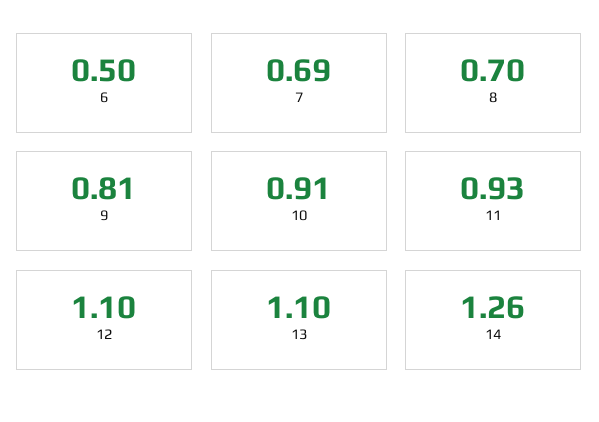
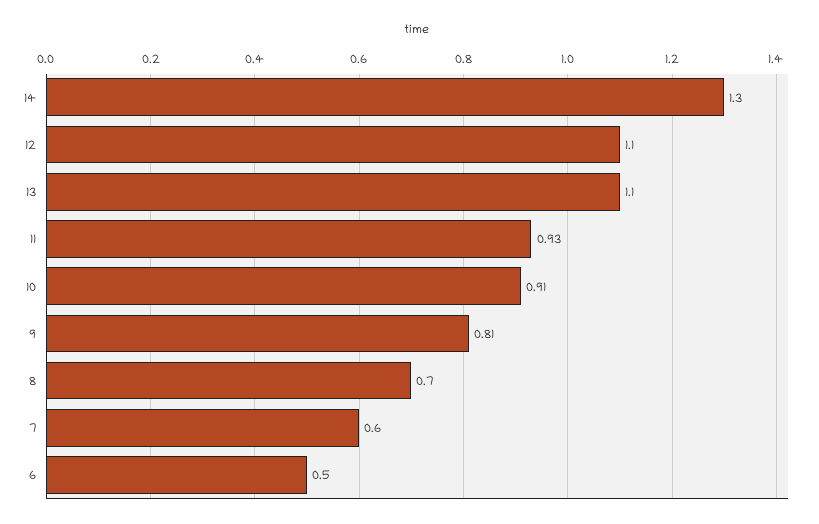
7: 0.69 -> 0.6
14: 1.26 -> 1.3

